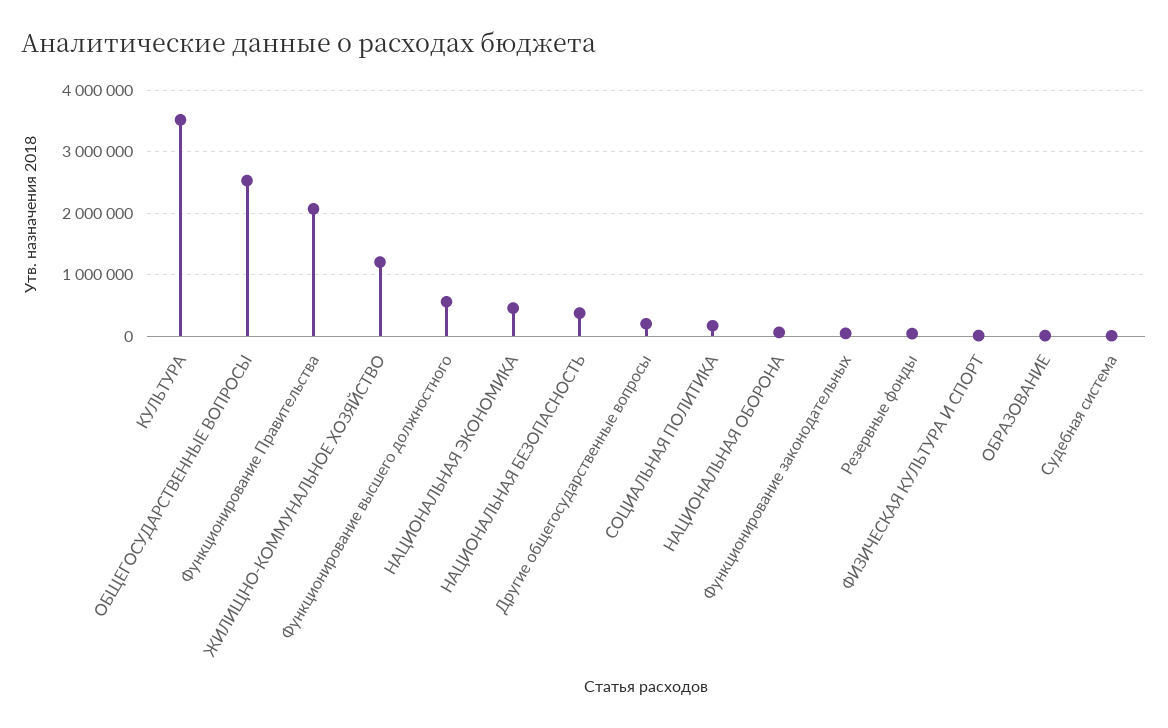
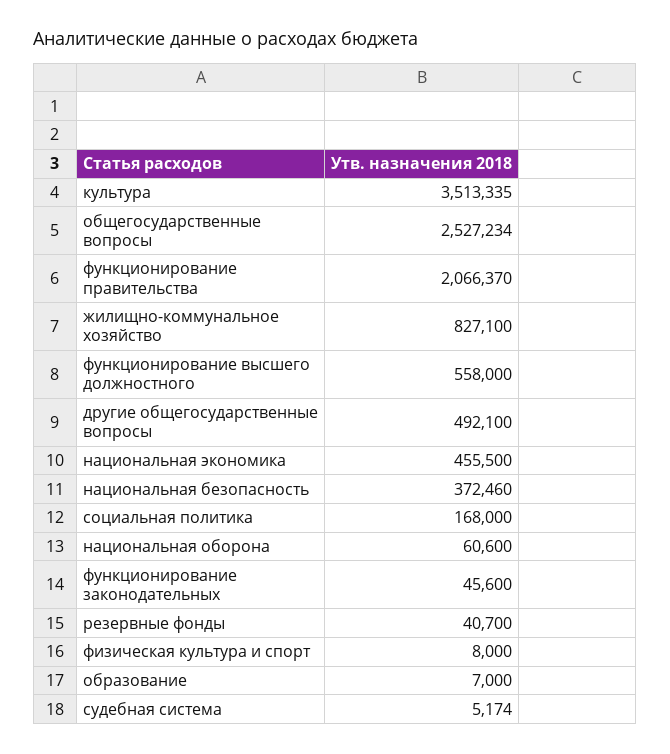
ЖИЛИЩНО-КОММУНАЛЬНОЕ ХОЗЯЙСТВО: 1200000 -> 827100
Другие общегосударственные вопросы: 200000 -> 492100

